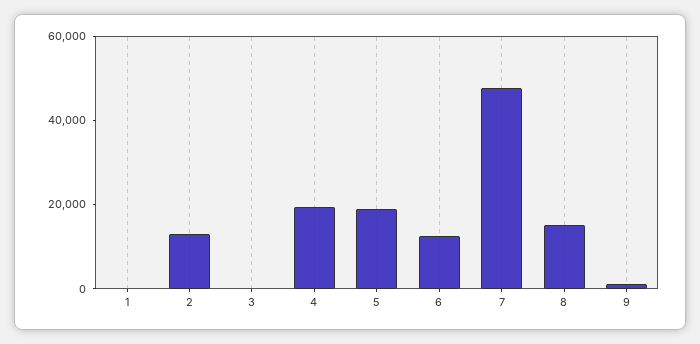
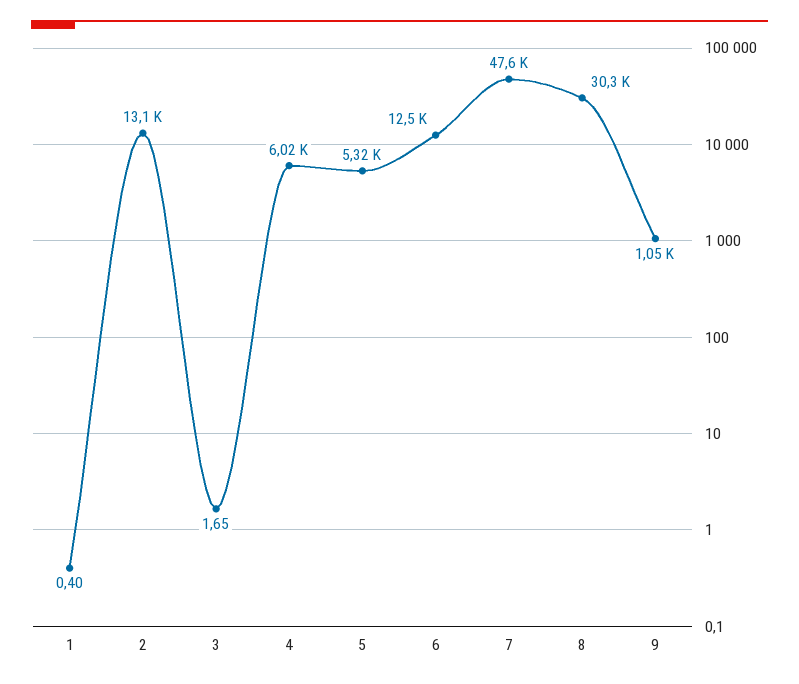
4: 20000 -> 6020
5: 20000 -> 5320
8: 15000 -> 30300

